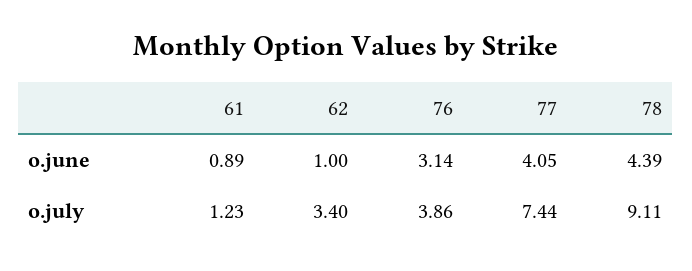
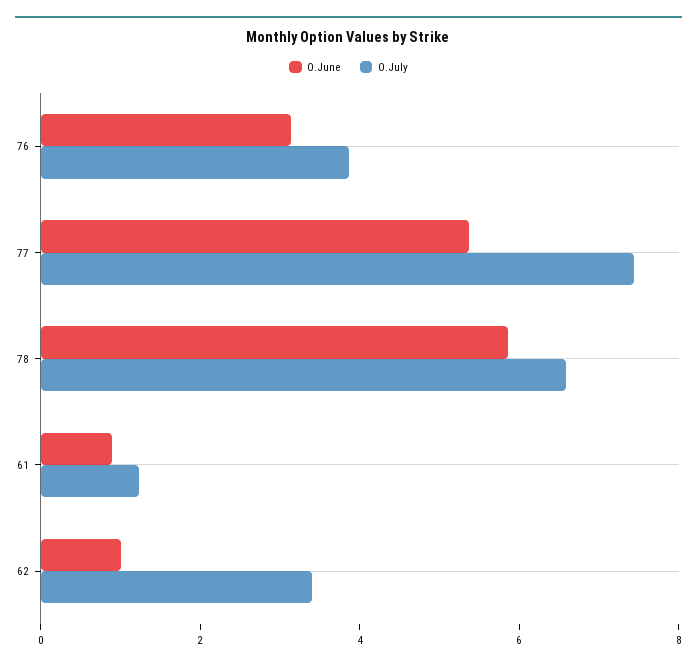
o.june, 77: 4.05 -> 5.5
o.june, 78: 4.39 -> 6
o.july, 78: 9.11 -> 6.5

